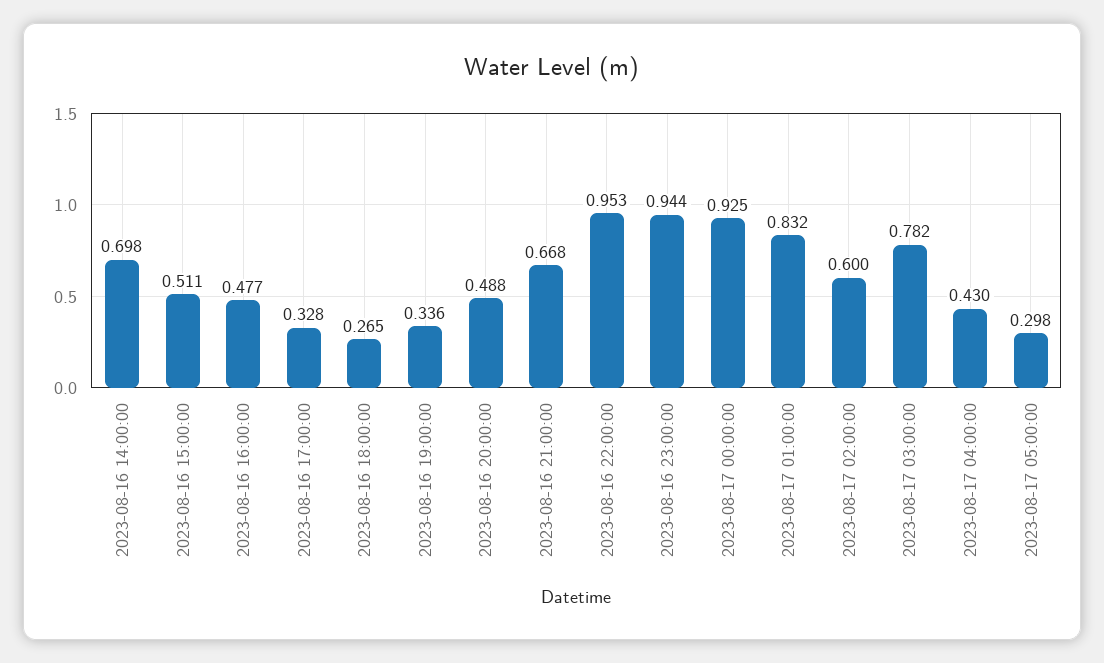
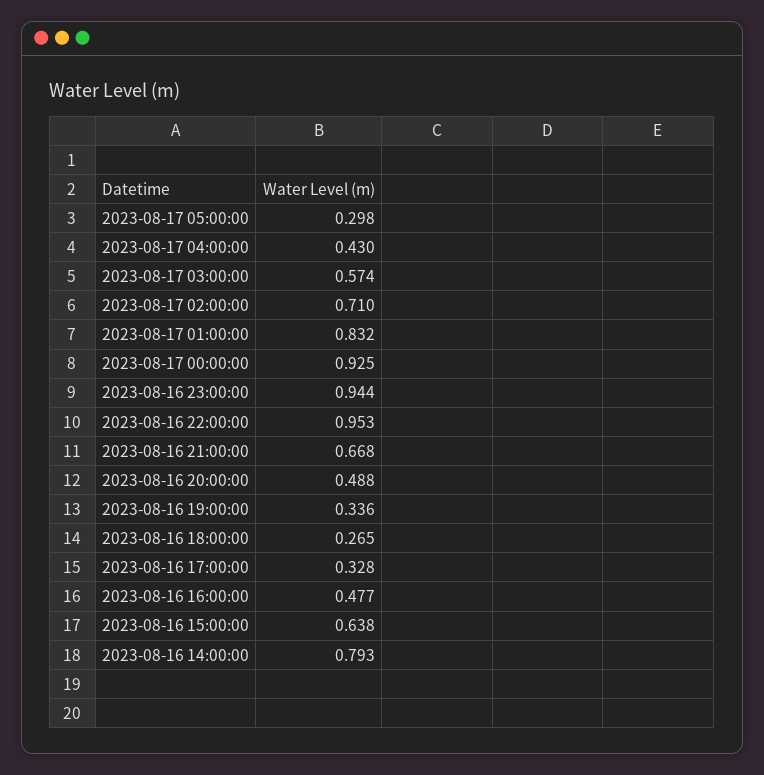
2023-08-16 14:00:00: 0.698 -> 0.793
2023-08-16 15:00:00: 0.511 -> 0.638
2023-08-17 02:00:00: 0.6 -> 0.71
2023-08-17 03:00:00: 0.782 -> 0.574

